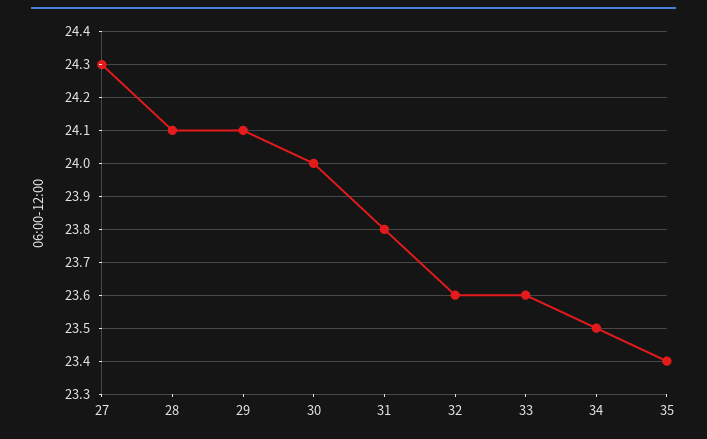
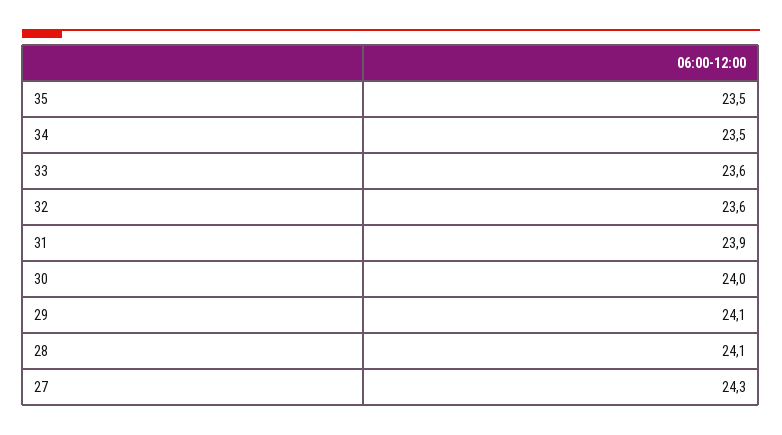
31: 23.8 -> 23.9
35: 23.4 -> 23.5

